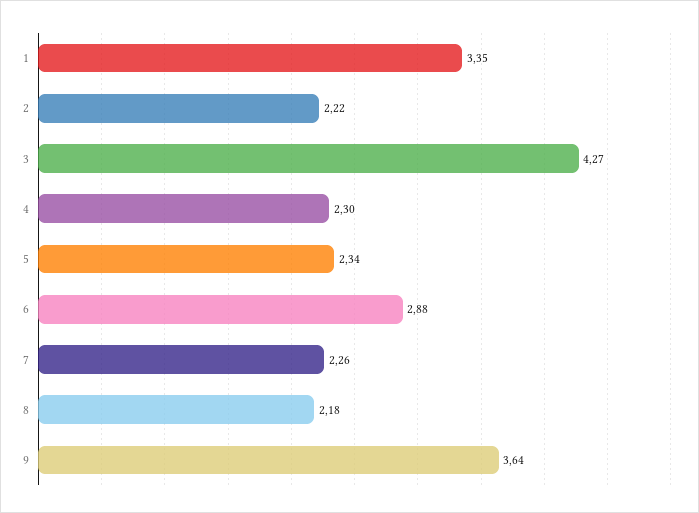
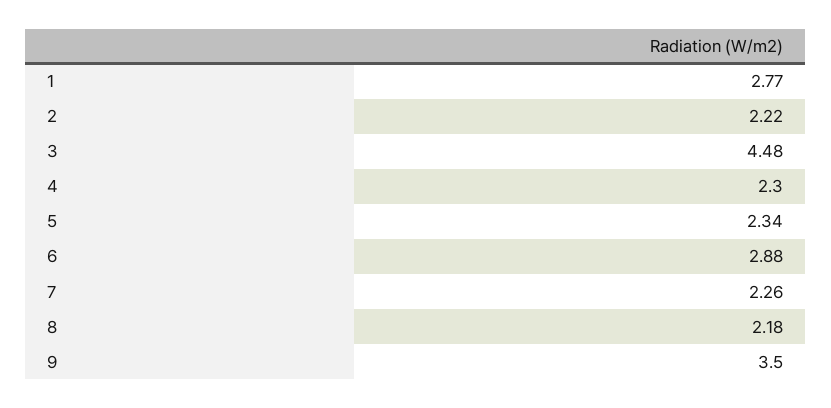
1: 3.35 -> 2.77
3: 4.27 -> 4.48
9: 3.64 -> 3.5

